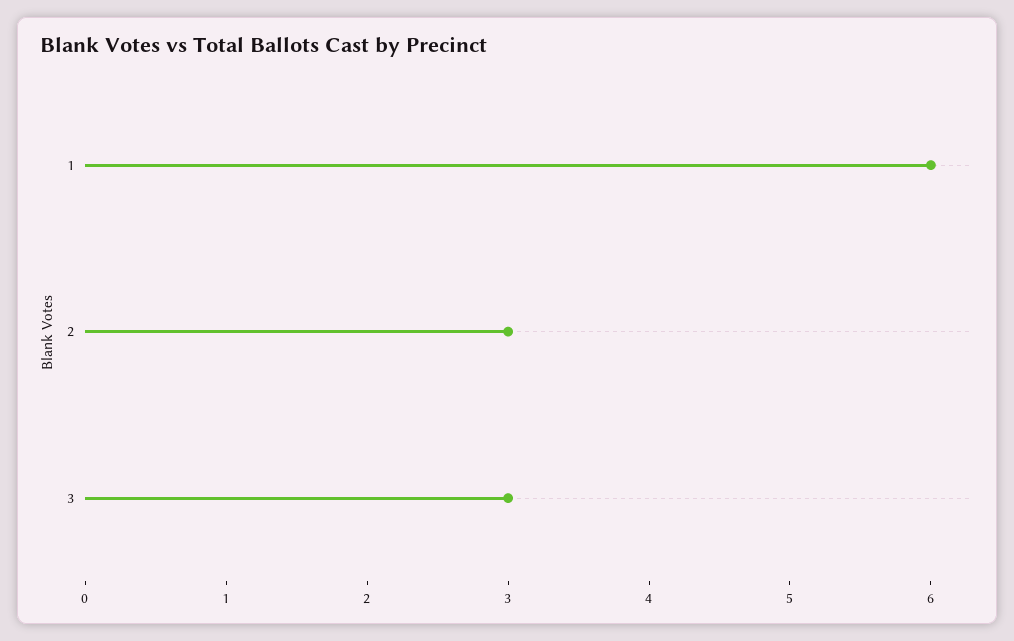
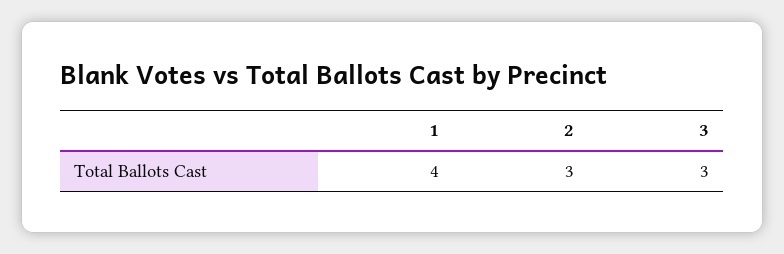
1: 6 -> 4

